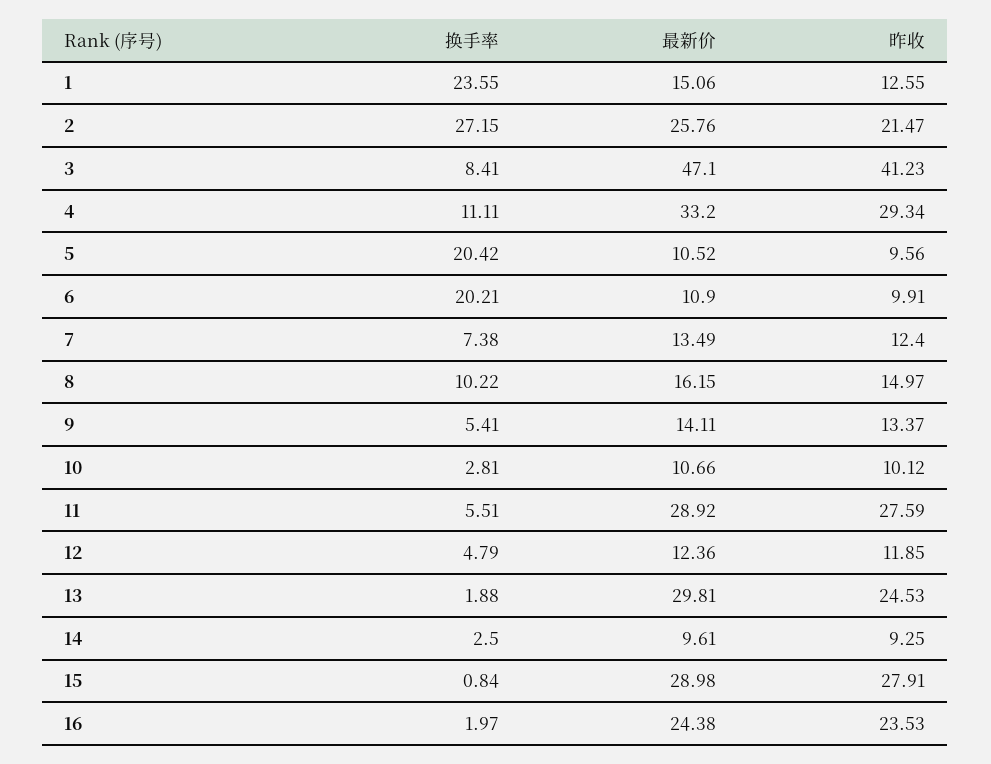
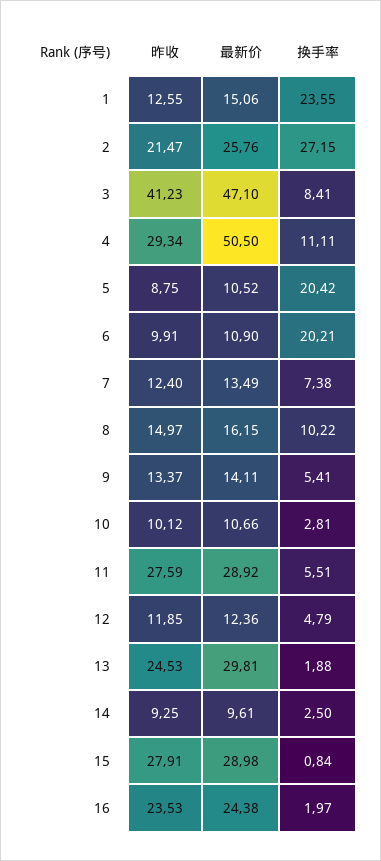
最新价, 4: 33.2 -> 50.5
昨收, 5: 9.56 -> 8.75

